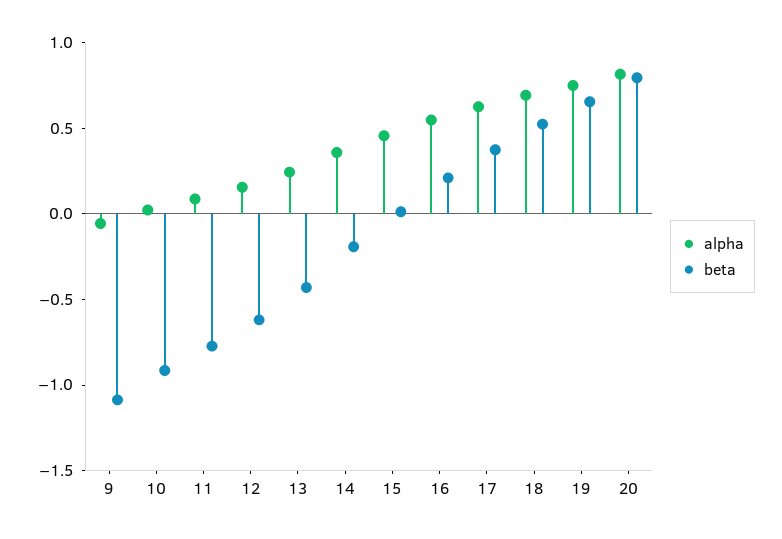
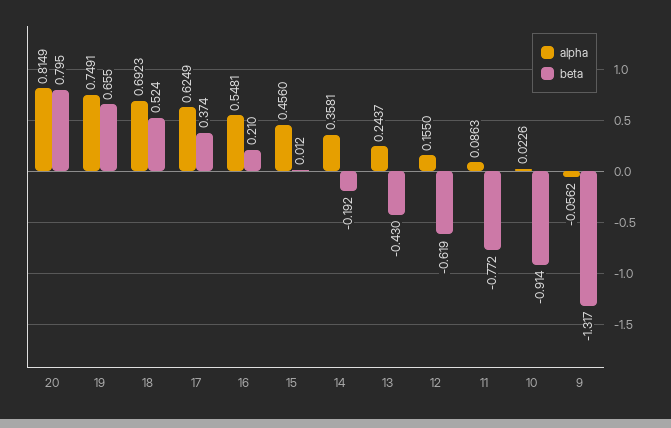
beta, 9: -1.1 -> -1.317

